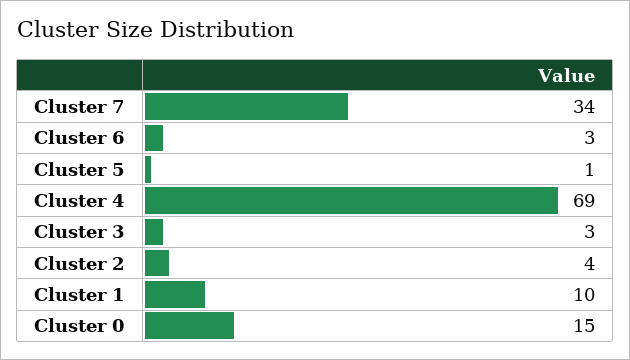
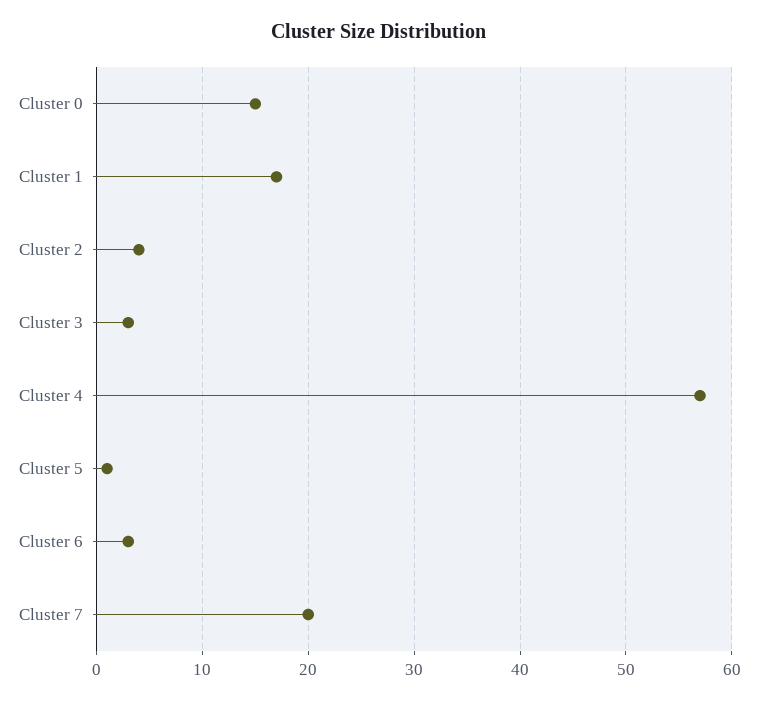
Cluster 7: 34 -> 20
Cluster 4: 69 -> 57
Cluster 1: 10 -> 17

